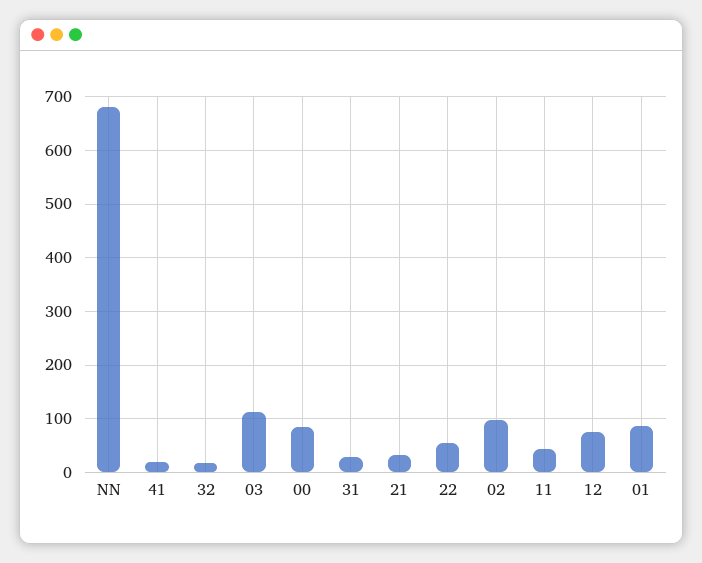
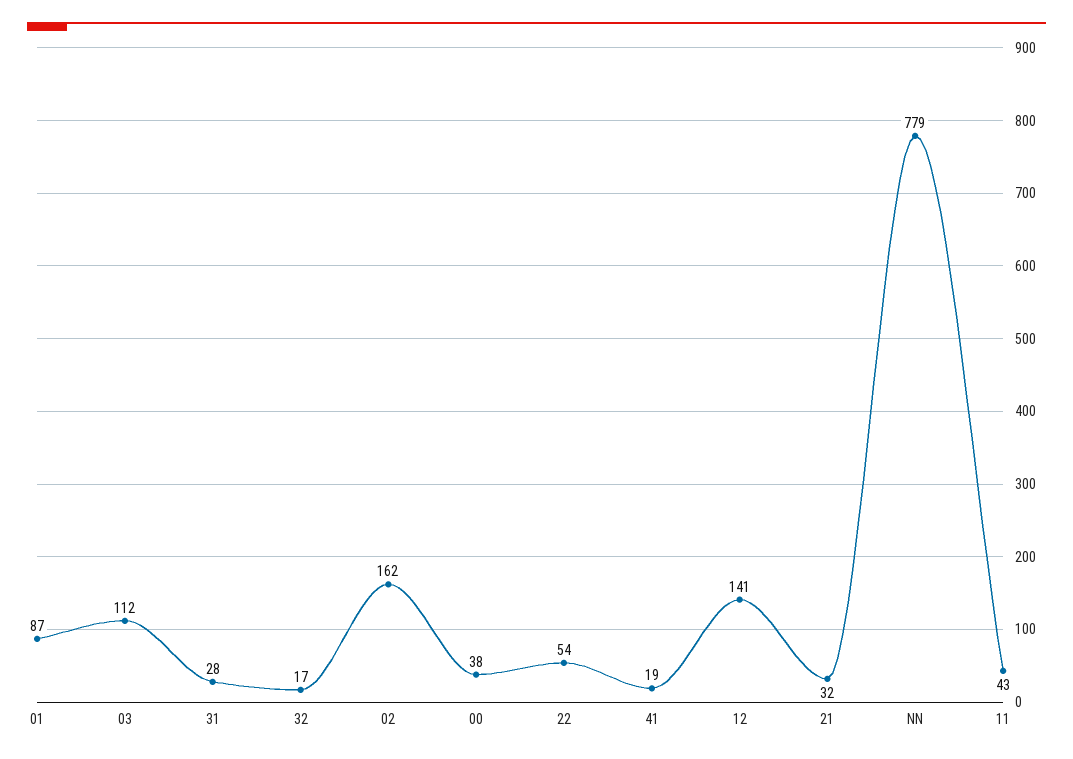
NN: 680 -> 779
00: 80 -> 38
02: 100 -> 162
12: 80 -> 141

